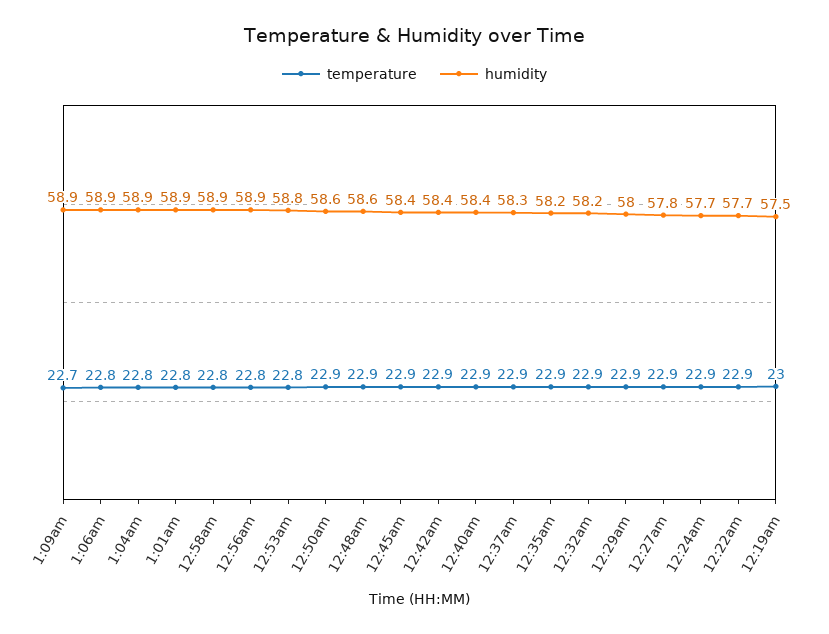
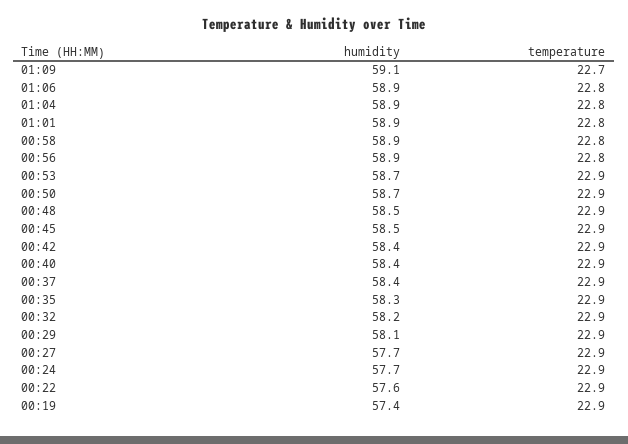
humidity, 1:09am: 58.9 -> 59.1
temperature, 12:53am: 22.8 -> 22.9
humidity, 12:53am: 58.8 -> 58.7
humidity, 12:50am: 58.6 -> 58.7
humidity, 12:48am: 58.6 -> 58.5
humidity, 12:45am: 58.4 -> 58.5
humidity, 12:37am: 58.3 -> 58.4
humidity, 12:35am: 58.2 -> 58.3
humidity, 12:29am: 58 -> 58.1
humidity, 12:27am: 57.8 -> 57.7
humidity, 12:22am: 57.7 -> 57.6
temperature, 12:19am: 23 -> 22.9
humidity, 12:19am: 57.5 -> 57.4

